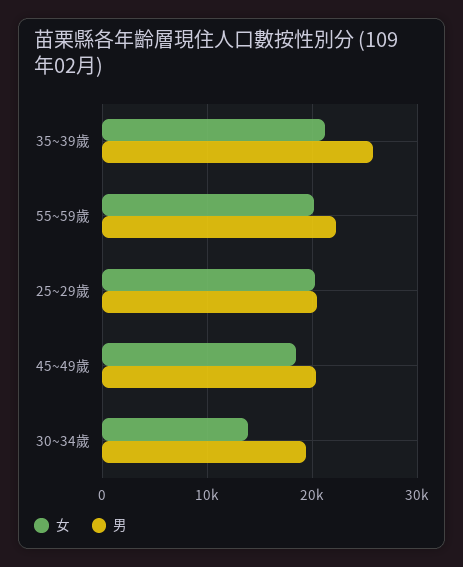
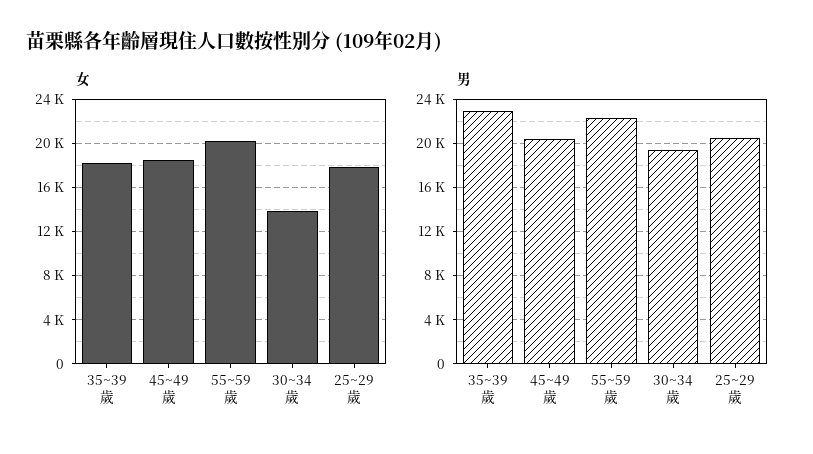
女, 35~39歲: 21000 -> 18000
男, 35~39歲: 26000 -> 23000
女, 25~29歲: 20000 -> 18000

